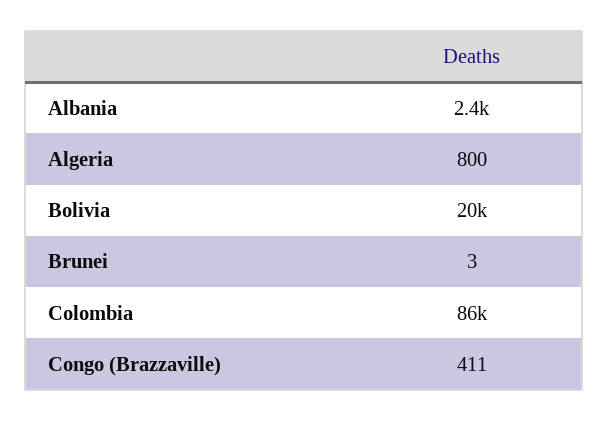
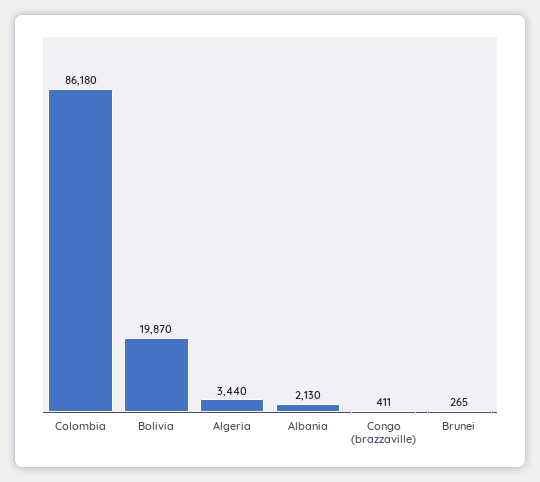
Albania: 2400 -> 2130
Algeria: 800 -> 3440
Brunei: 3 -> 265

